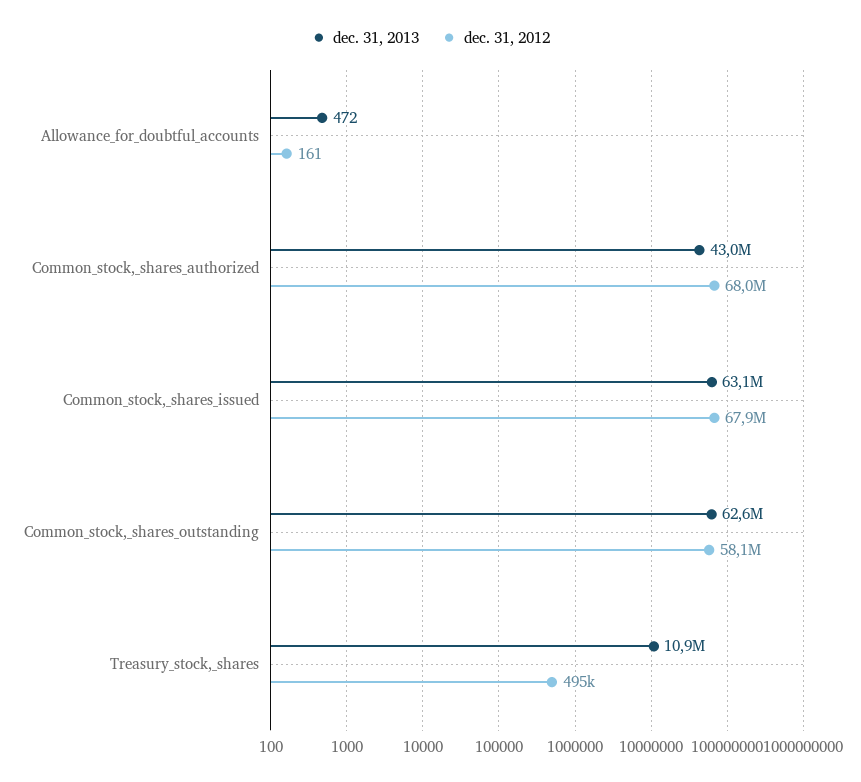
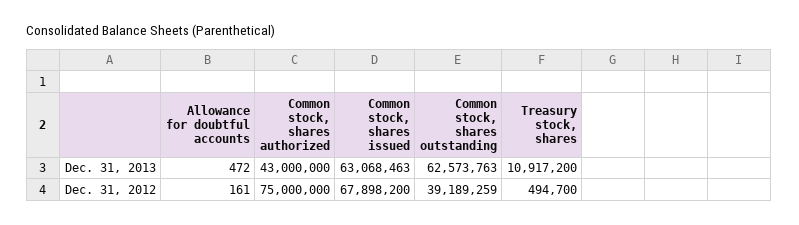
dec. 31, 2012, Common_stock,_shares_authorized: 68000000 -> 75000000
dec. 31, 2012, Common_stock,_shares_outstanding: 58100000 -> 39189259

